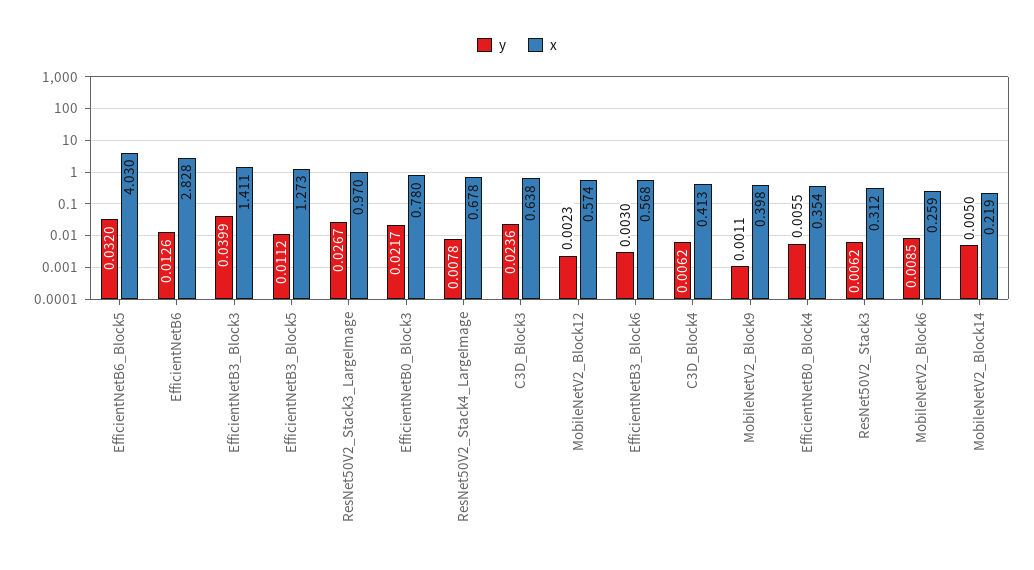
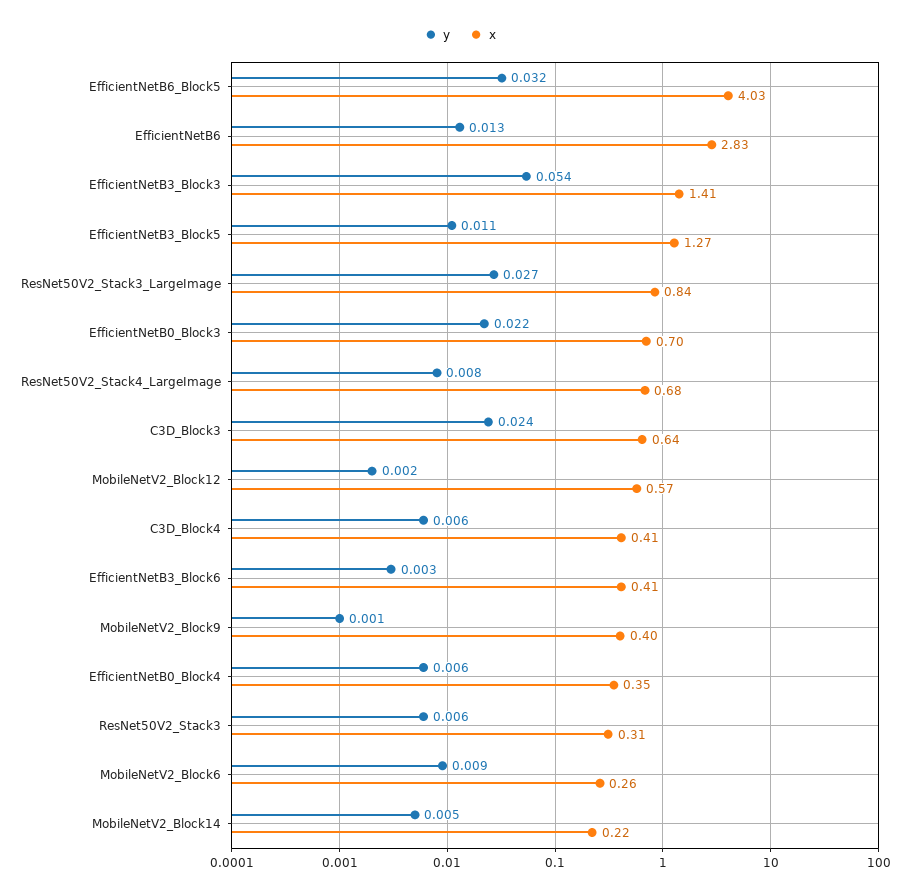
y, EfficientNetB3_Block3: 0.0399 -> 0.054
x, ResNet50V2_Stack3_LargeImage: 0.97 -> 0.84
x, EfficientNetB0_Block3: 0.78 -> 0.7
x, EfficientNetB3_Block6: 0.568 -> 0.41

